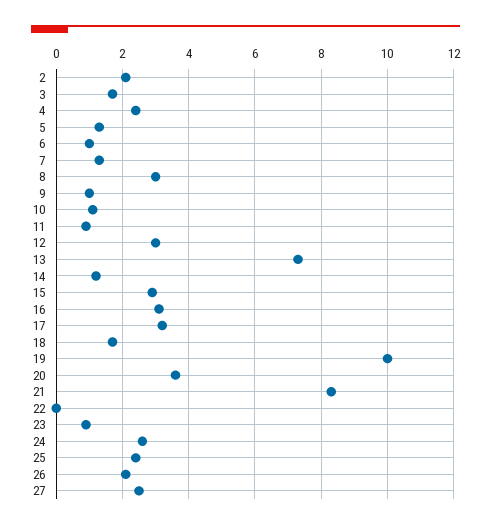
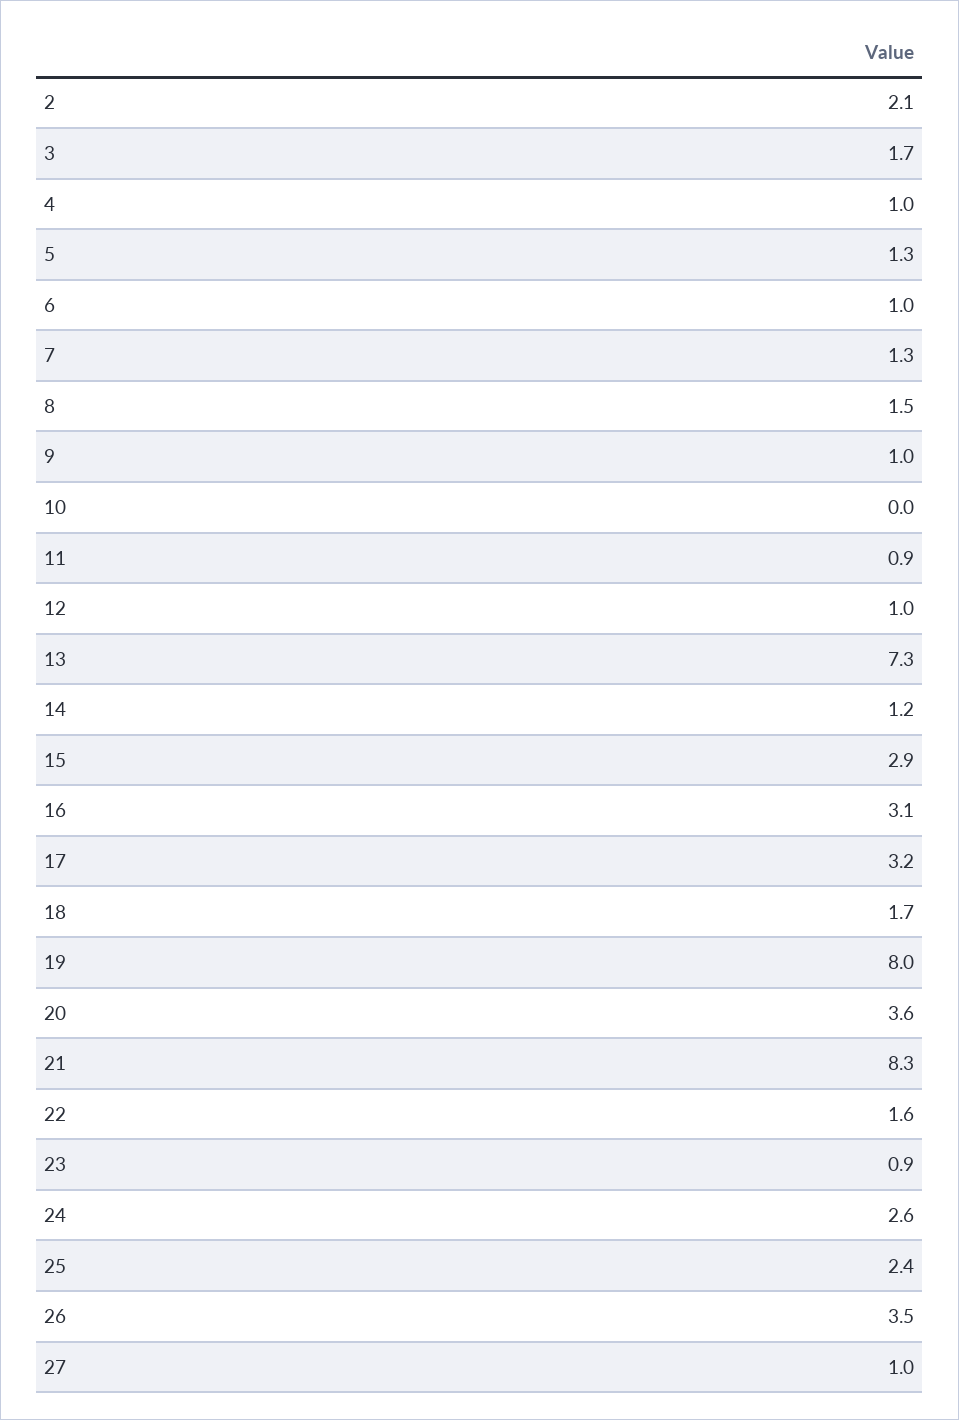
4: 2.5 -> 1
8: 3 -> 1.5
10: 1 -> 0
12: 3 -> 1
19: 10 -> 8
22: 0 -> 1.6
26: 2 -> 3.5
27: 2.5 -> 1

